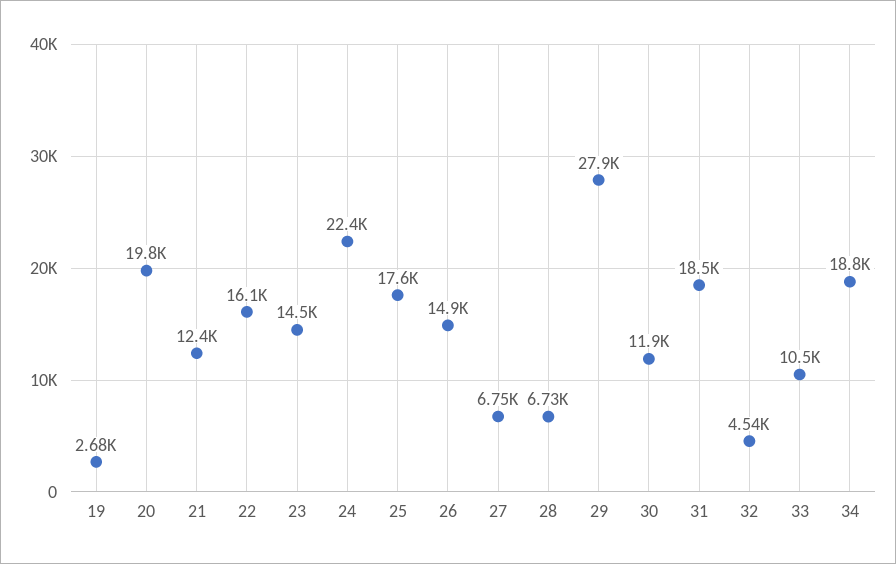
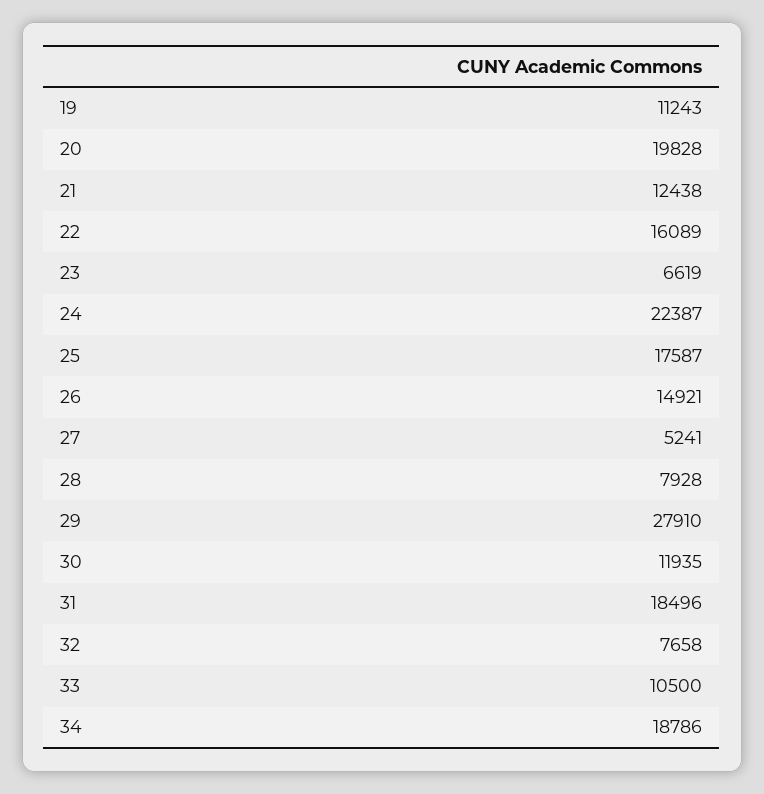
19: 2680 -> 11243
23: 14500 -> 6619
27: 6750 -> 5241
28: 6730 -> 7928
32: 4540 -> 7658

